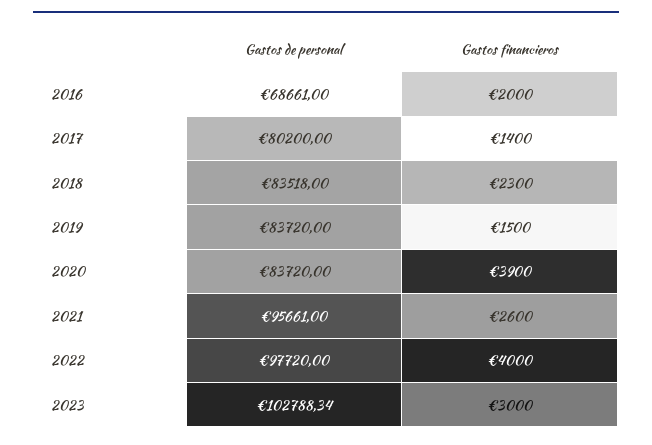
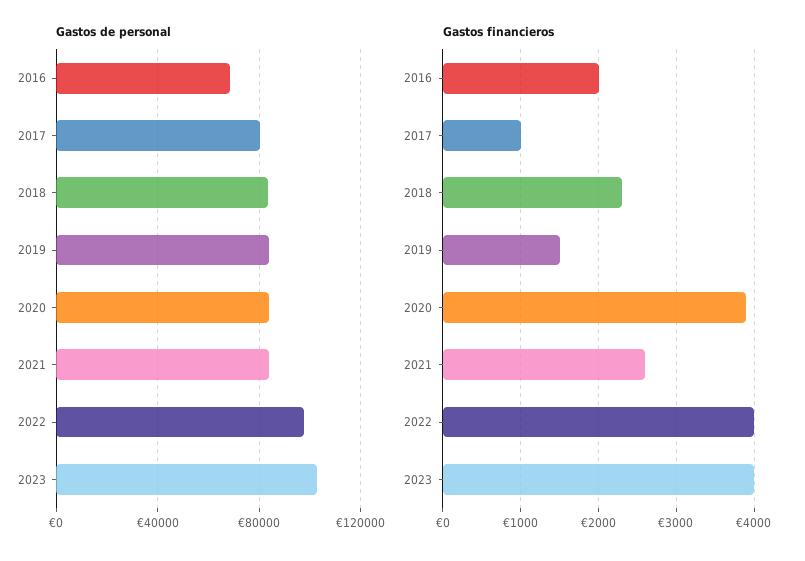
Gastos financieros, 2017: 1400 -> 1000
Gastos de personal, 2021: 95661 -> 85000
Gastos financieros, 2023: 3000 -> 4000

